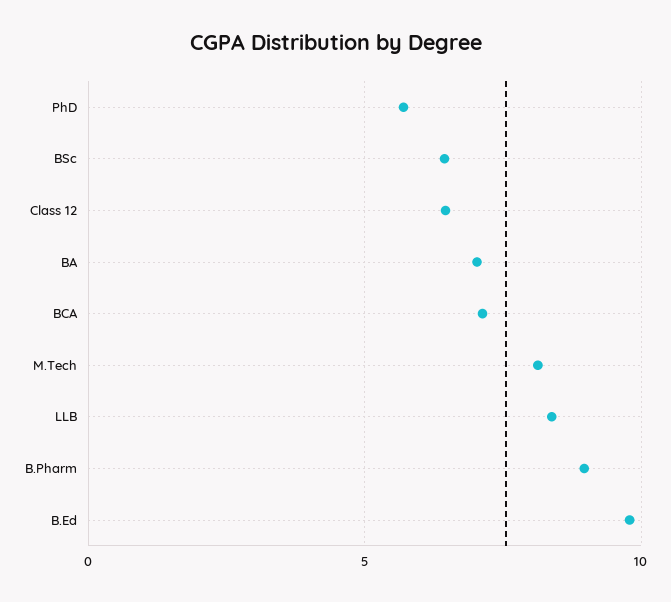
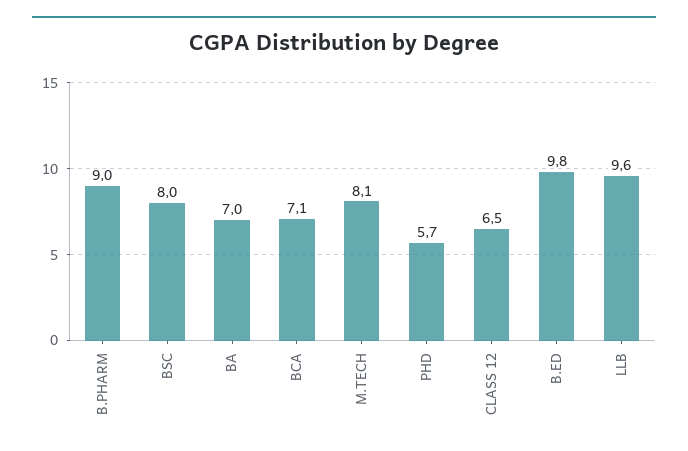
BSc: 6.5 -> 8
LLB: 8.5 -> 9.6

